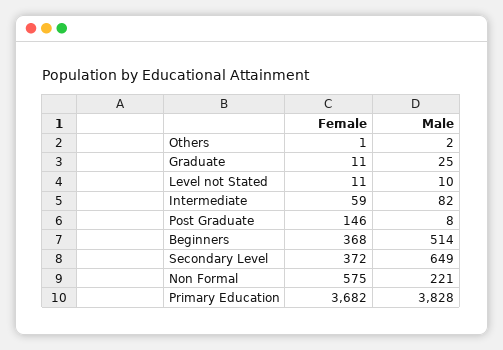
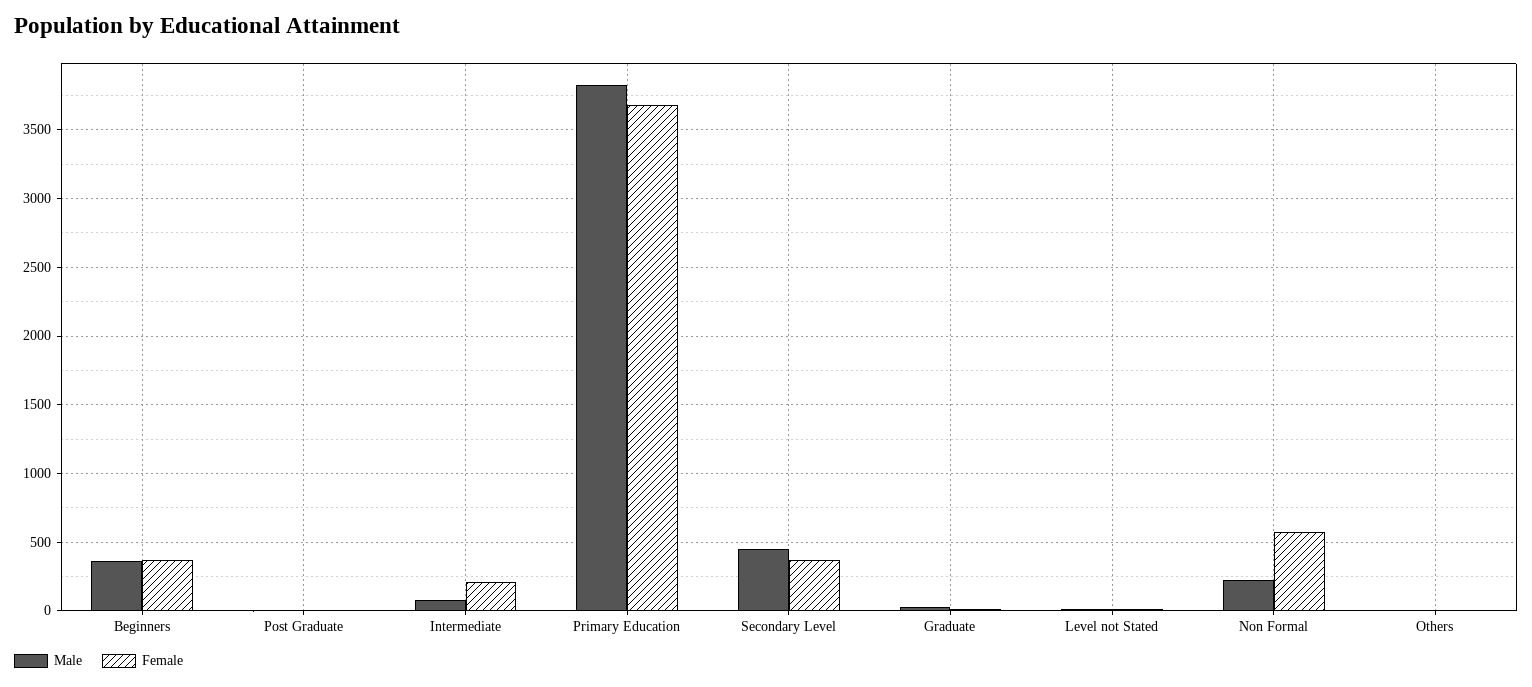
Female, Intermediate: 59 -> 200
Female, Post Graduate: 146 -> 0
Male, Beginners: 514 -> 350
Male, Secondary Level: 649 -> 450

